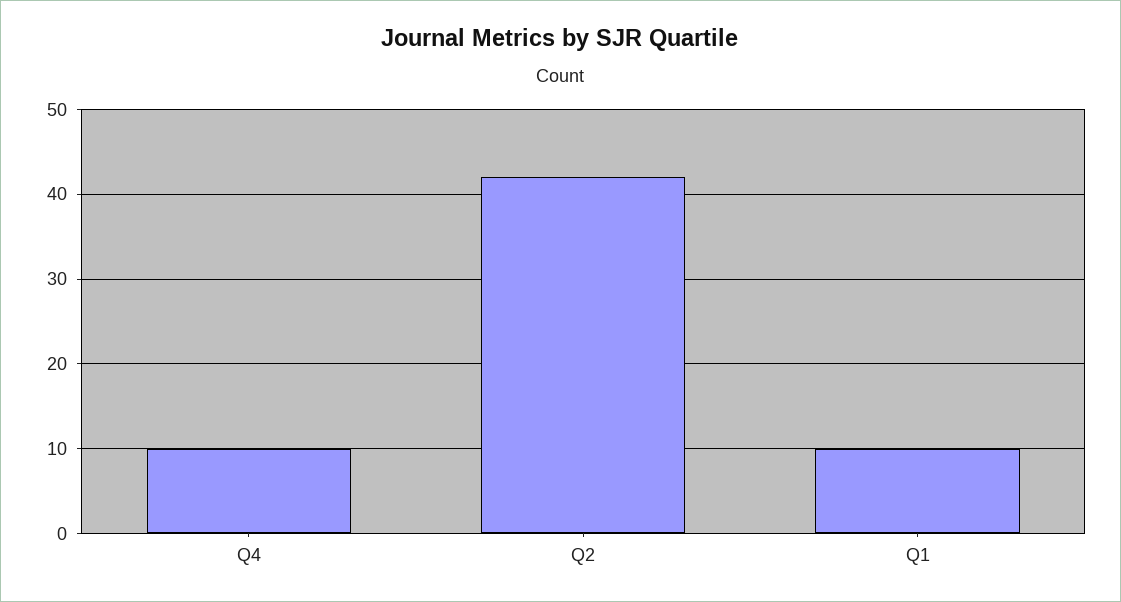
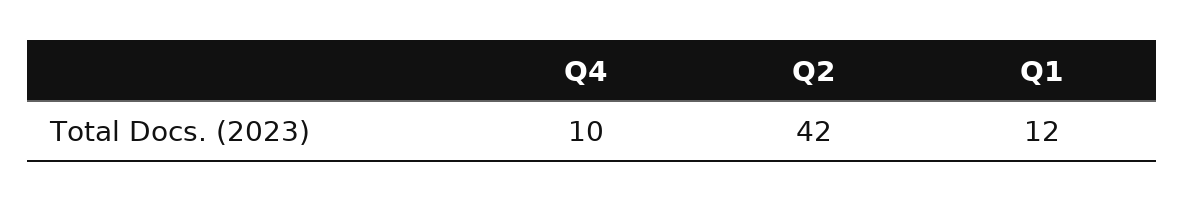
Q1: 10 -> 12

